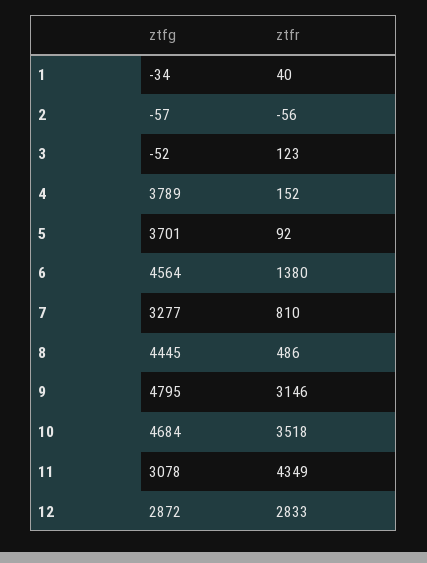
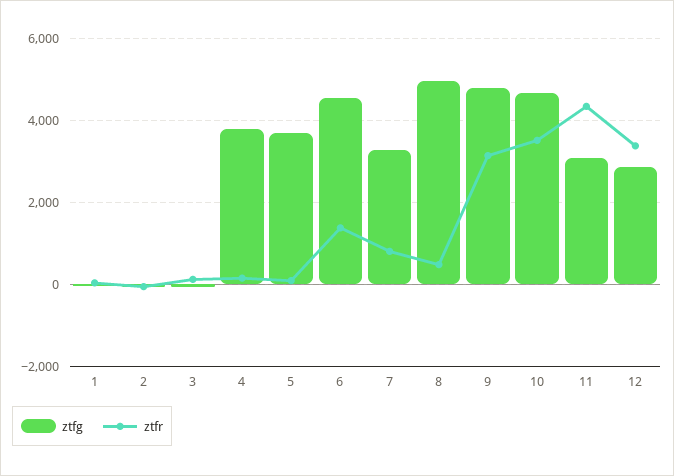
ztfg, 8: 4445 -> 5000
ztfr, 12: 2833 -> 3400

